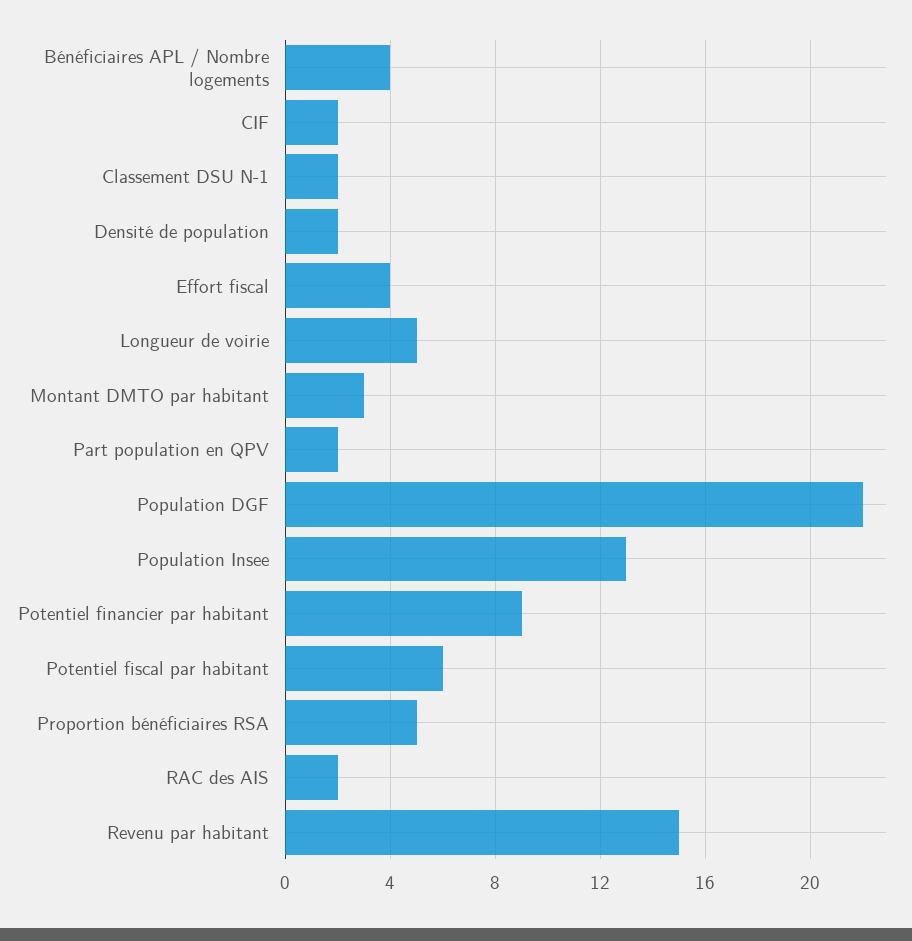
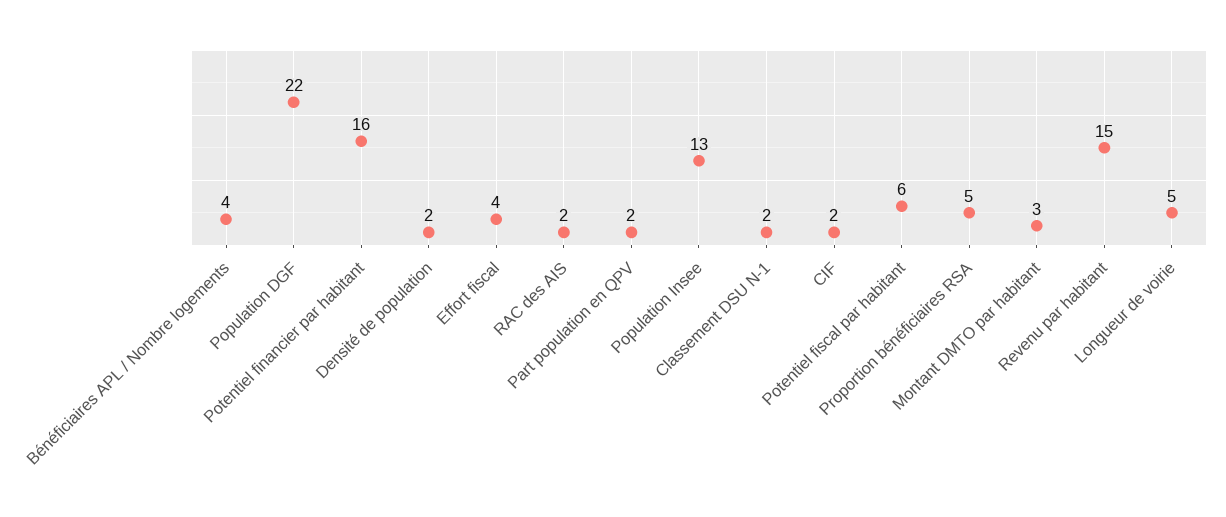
Potentiel financier par habitant: 9 -> 16

